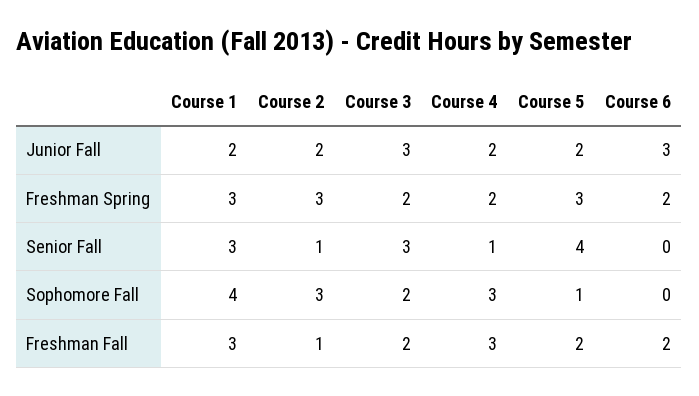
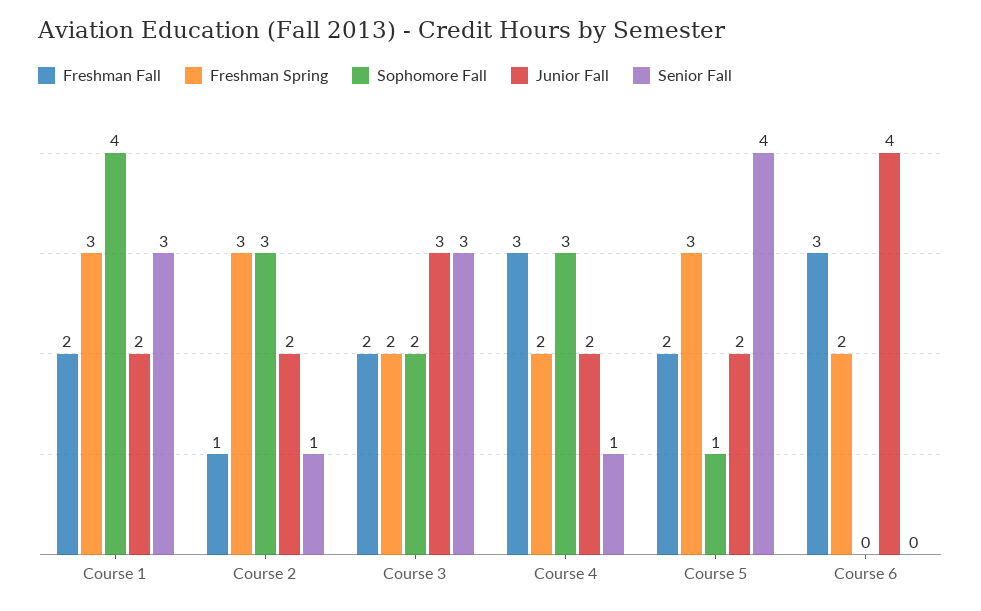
Junior Fall, Course 6: 3 -> 4
Freshman Fall, Course 1: 3 -> 2
Freshman Fall, Course 6: 2 -> 3

